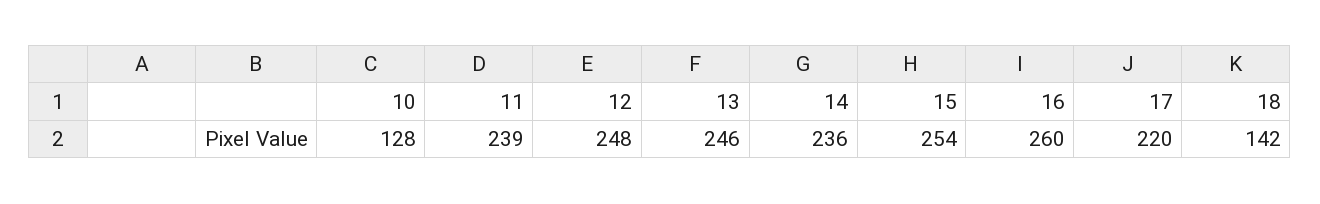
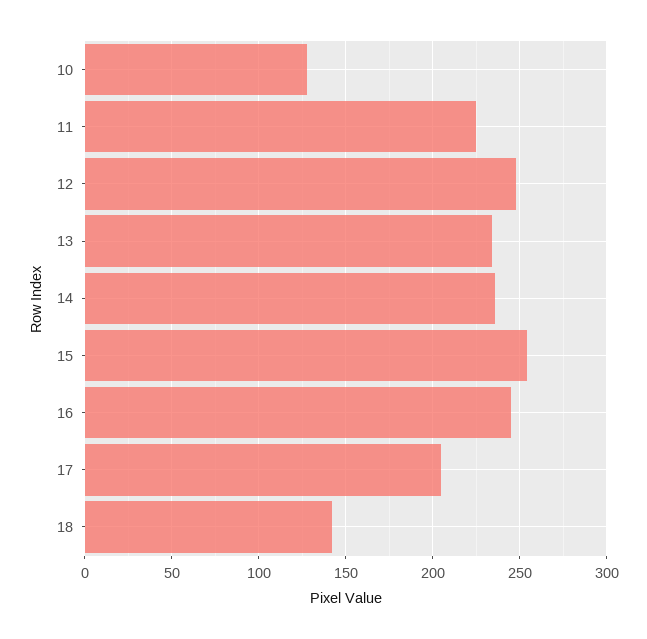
11: 239 -> 225
13: 246 -> 235
16: 260 -> 245
17: 220 -> 205

